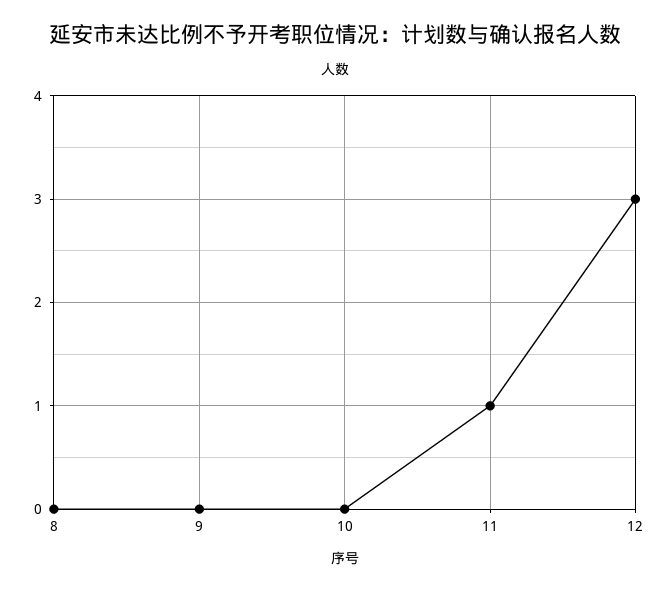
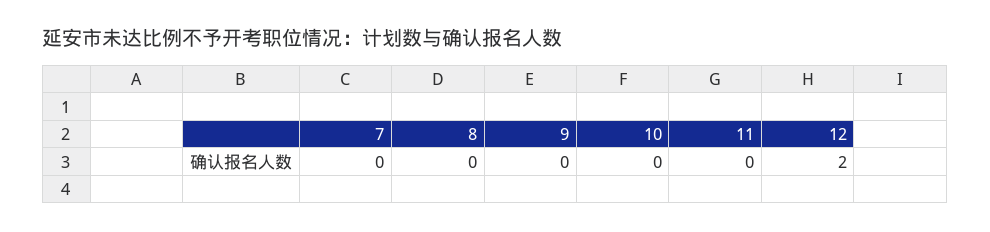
11: 1 -> 0
12: 3 -> 2
7: none -> 0

